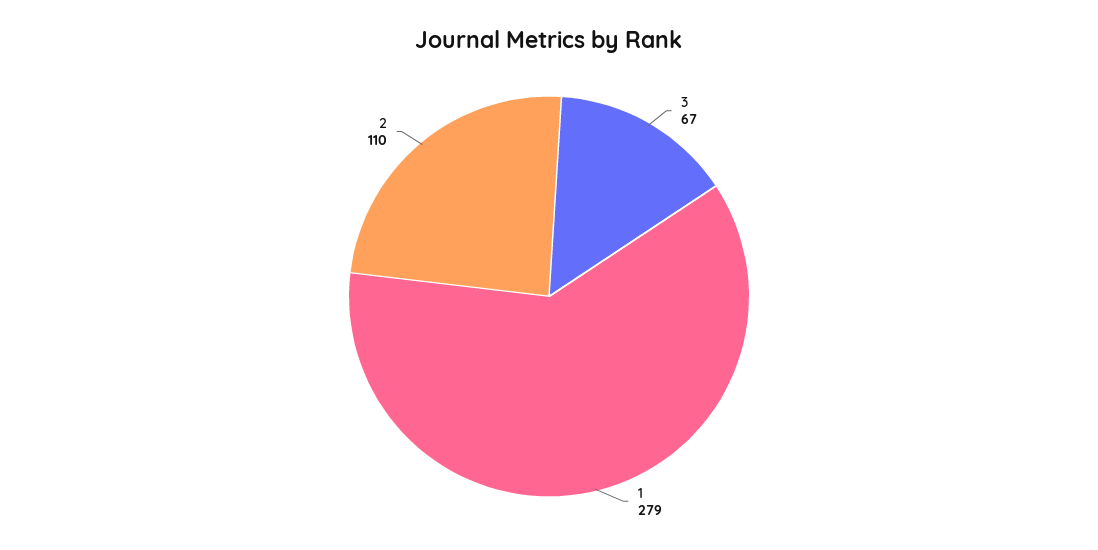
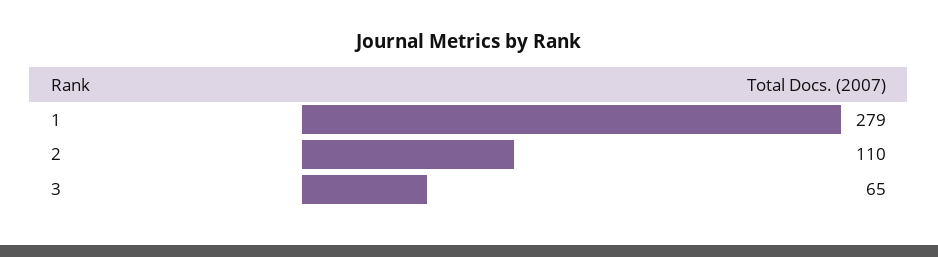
3: 67 -> 65

